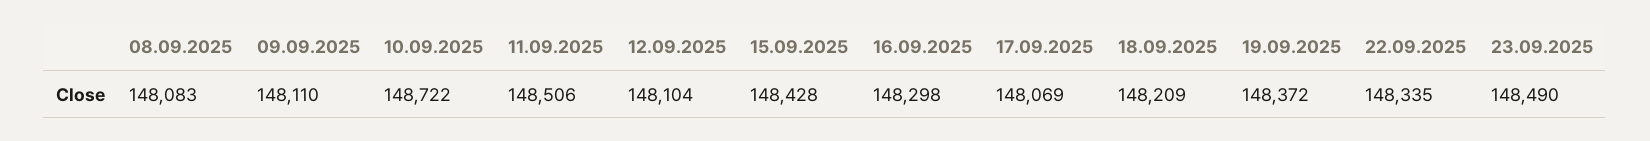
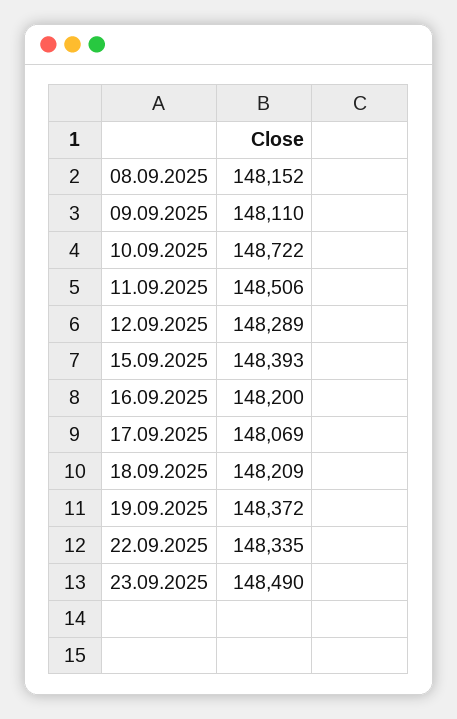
08.09.2025: 148083 -> 148152
12.09.2025: 148104 -> 148289
15.09.2025: 148428 -> 148393
16.09.2025: 148298 -> 148200

